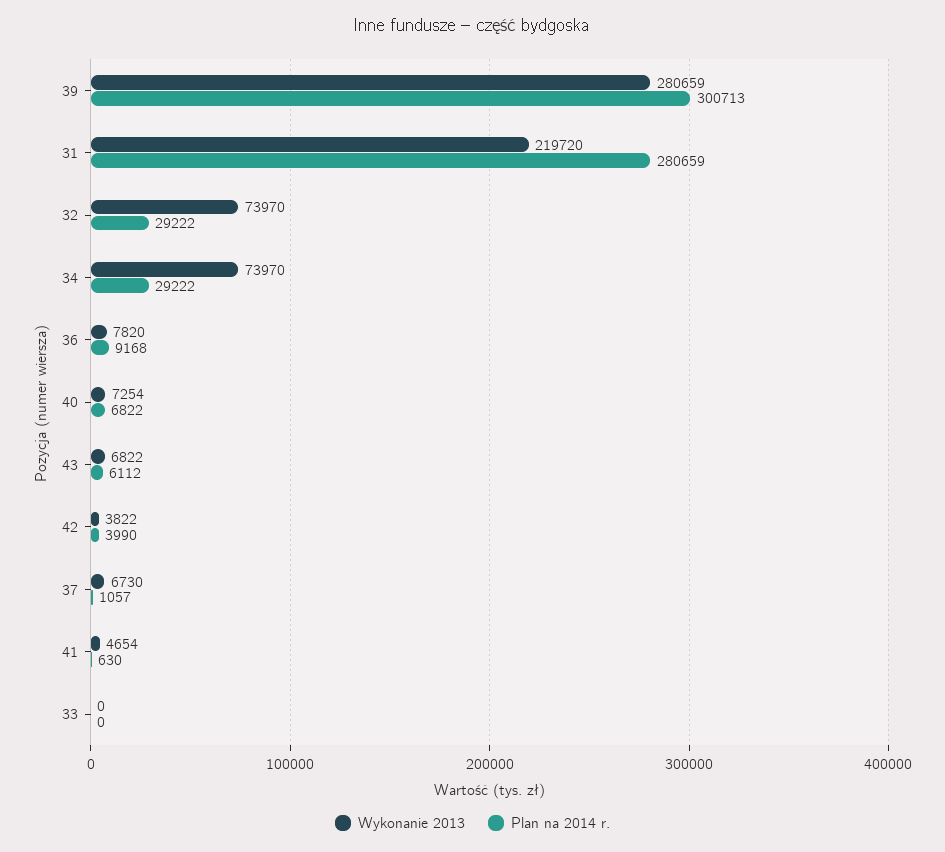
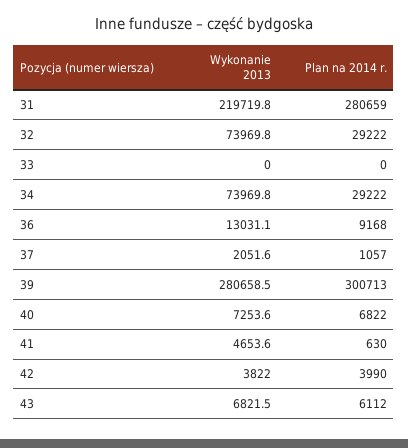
Wykonanie 2013, 36: 7820 -> 13031.1
Wykonanie 2013, 37: 6730 -> 2051.6

